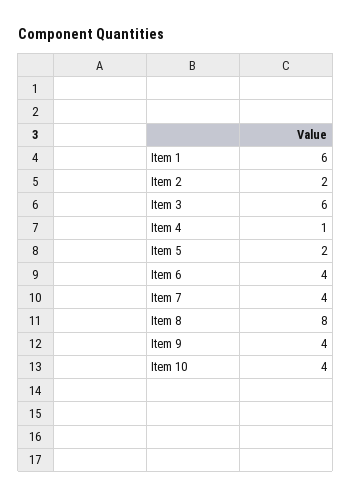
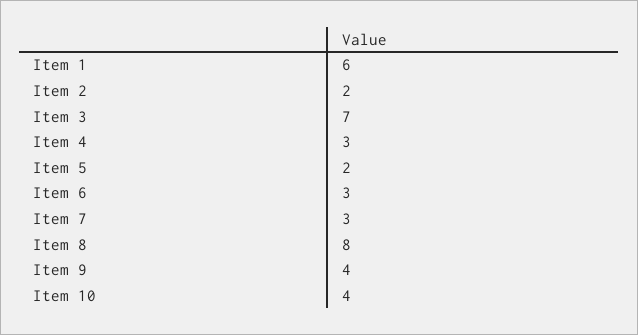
Item 3: 6 -> 7
Item 4: 1 -> 3
Item 6: 4 -> 3
Item 7: 4 -> 3

